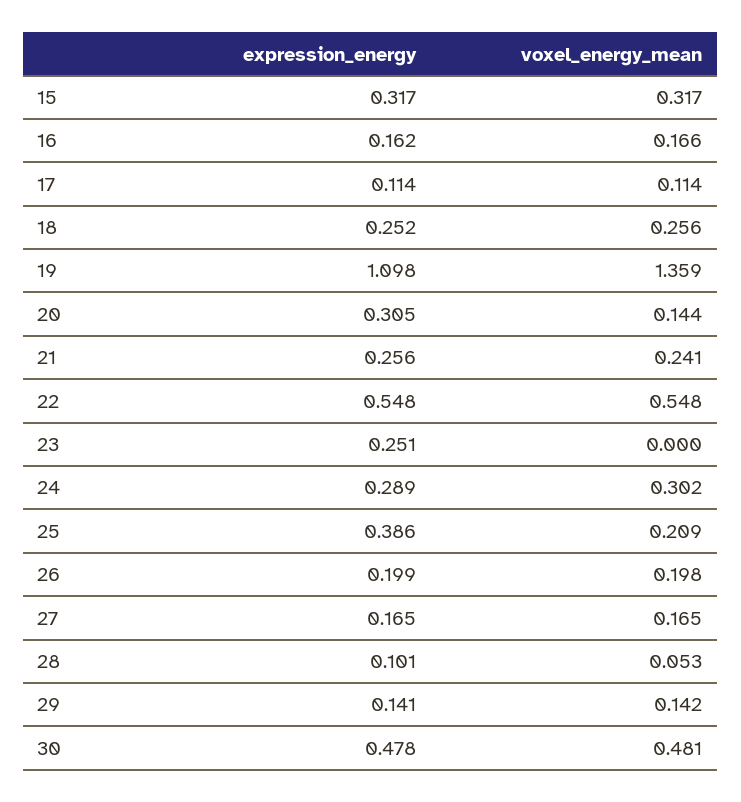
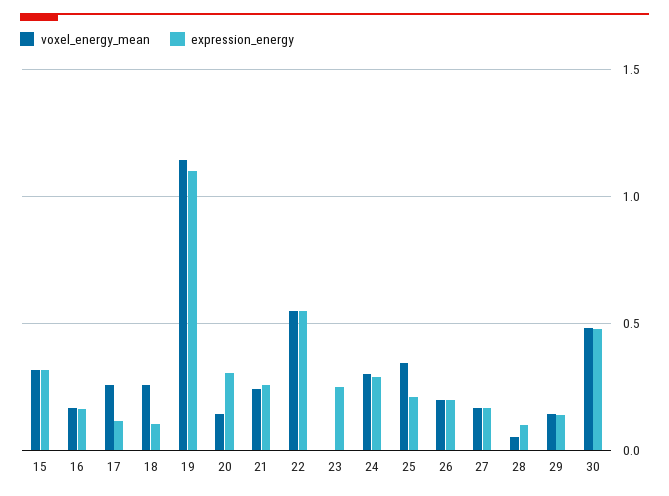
voxel_energy_mean, 17: 0.114 -> 0.25
expression_energy, 18: 0.252 -> 0.1
voxel_energy_mean, 19: 1.359 -> 1.15
expression_energy, 25: 0.386 -> 0.2
voxel_energy_mean, 25: 0.209 -> 0.35

